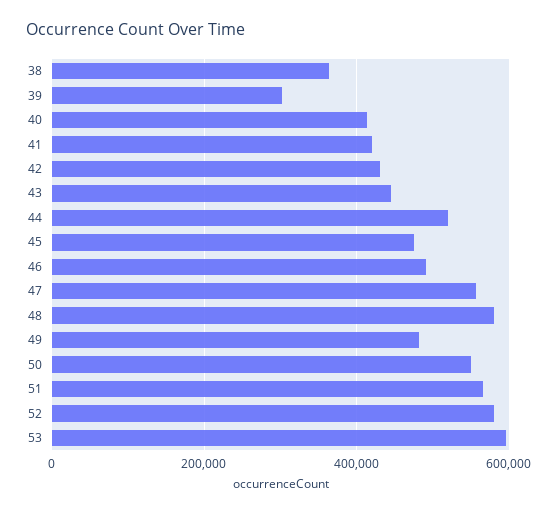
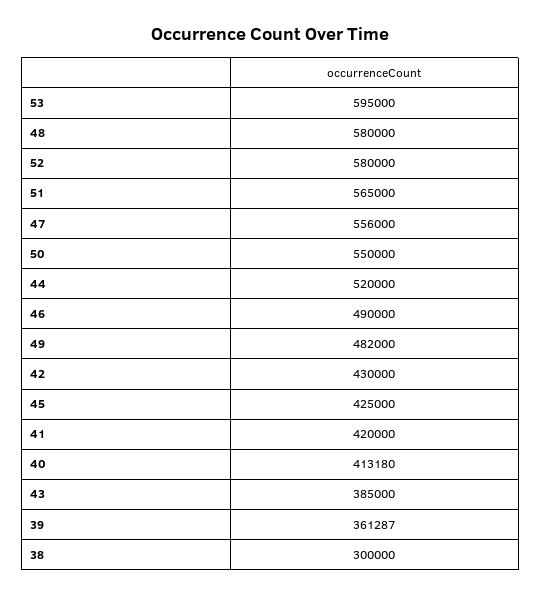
38: 360000 -> 300000
39: 300000 -> 361287
43: 440000 -> 385000
45: 480000 -> 425000

